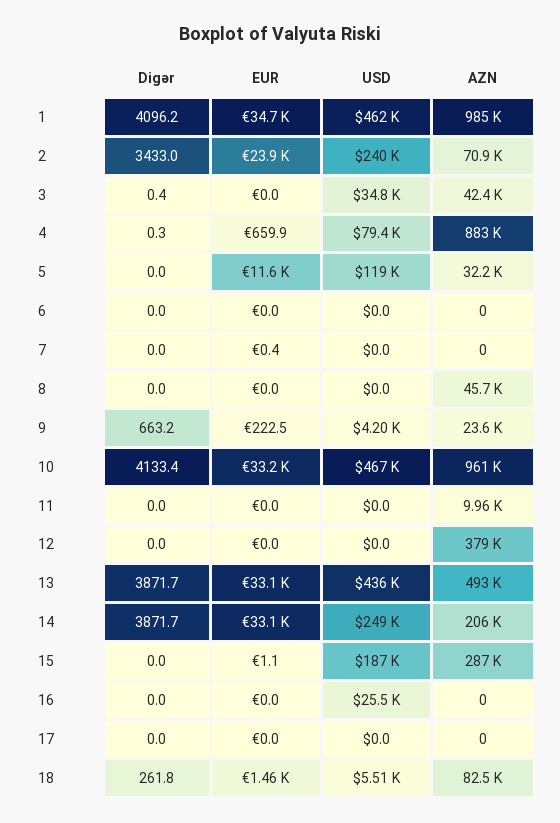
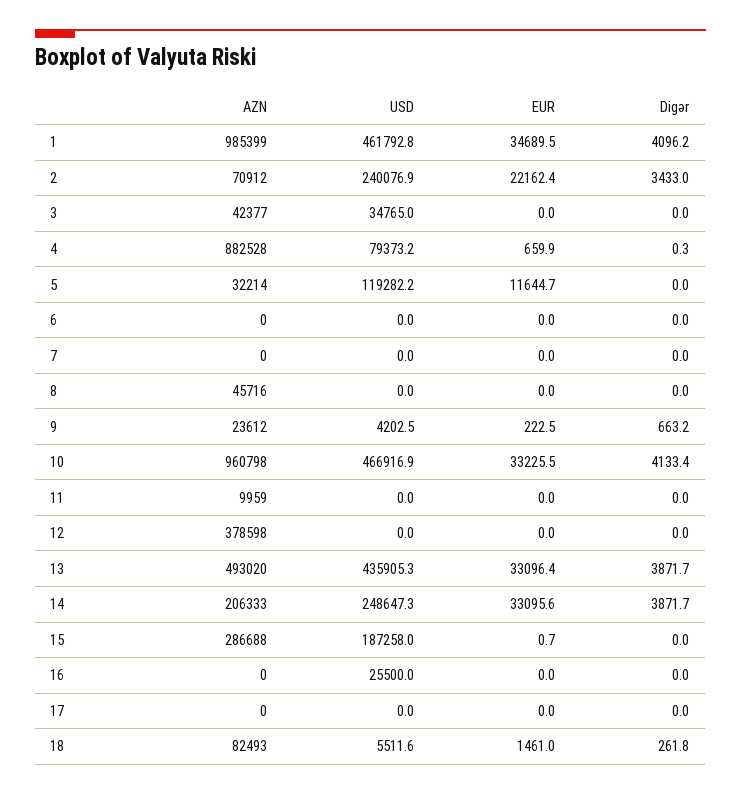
EUR, 2: 23900 -> 22162.4
Digər, 3: 0.4 -> 0
EUR, 7: 0.4 -> 0
EUR, 15: 1.1 -> 0.7

